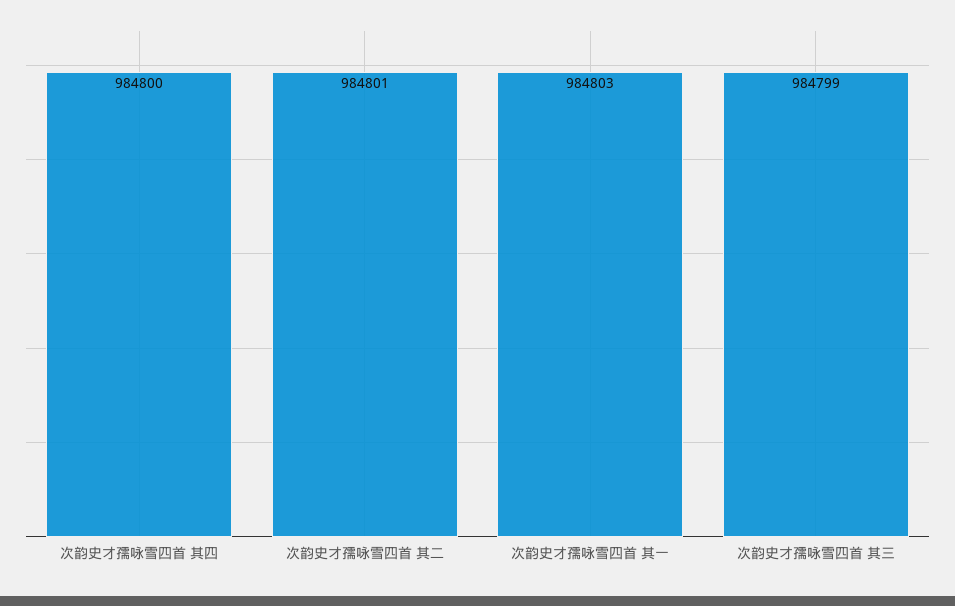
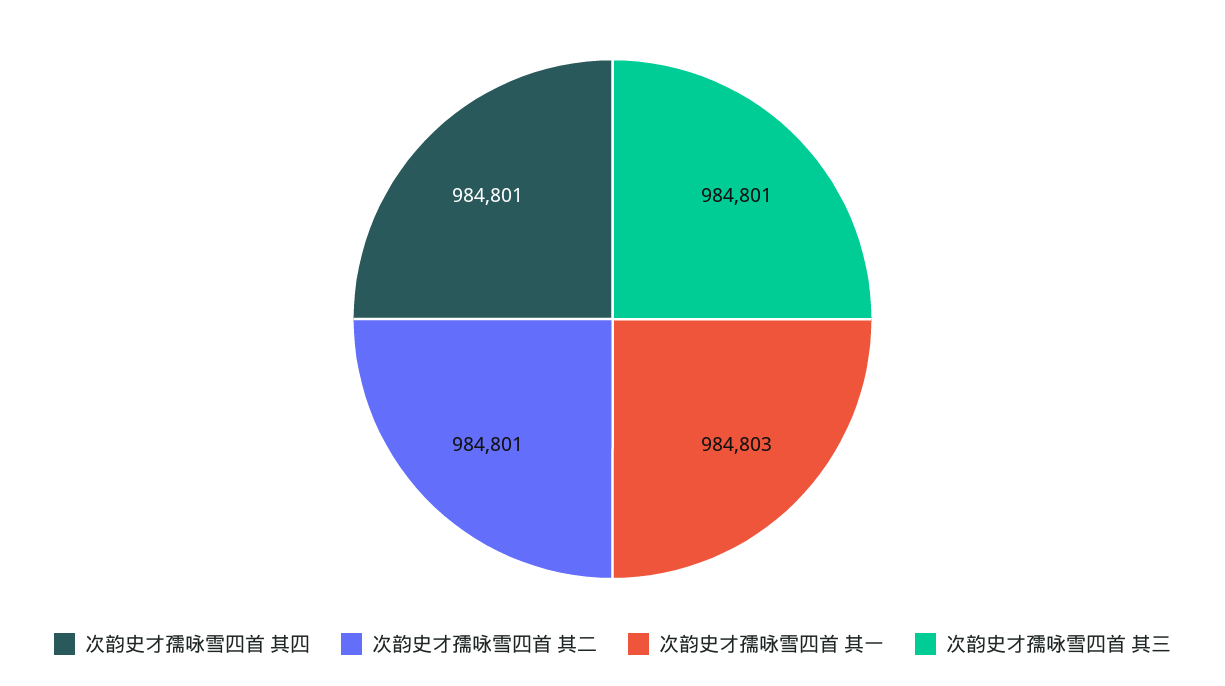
次韵史才孺咏雪四首 其四: 984800 -> 984801
次韵史才孺咏雪四首 其三: 984799 -> 984801

